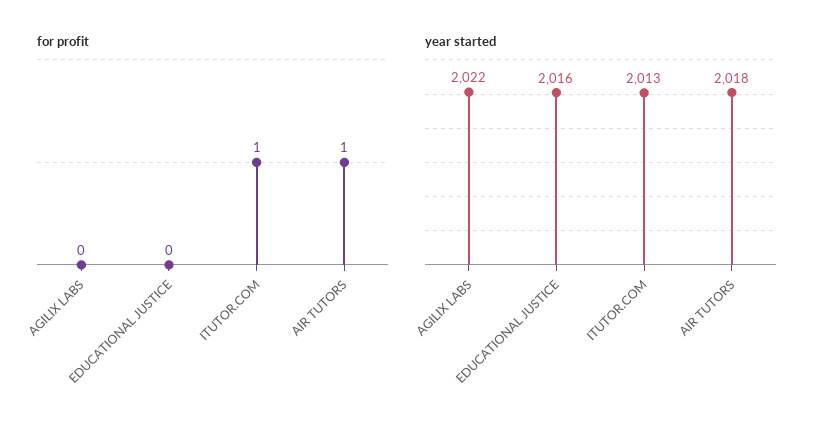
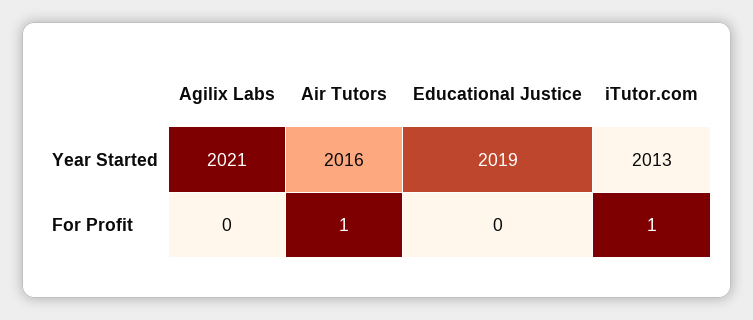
year started, AGILIX LABS: 2022 -> 2021
year started, EDUCATIONAL JUSTICE: 2016 -> 2019
year started, AIR TUTORS: 2018 -> 2016

